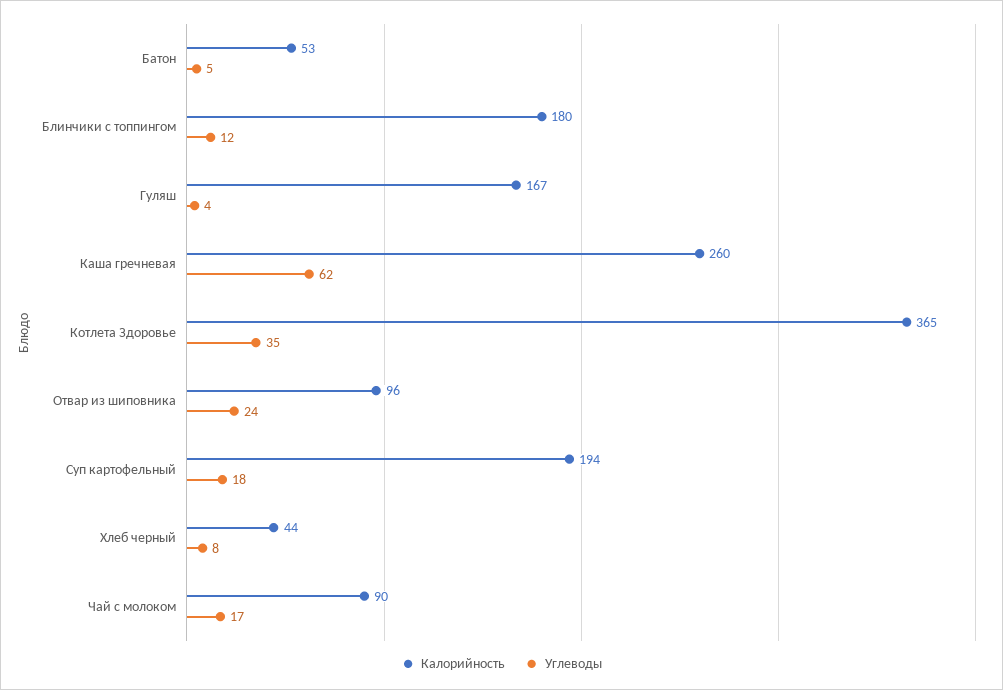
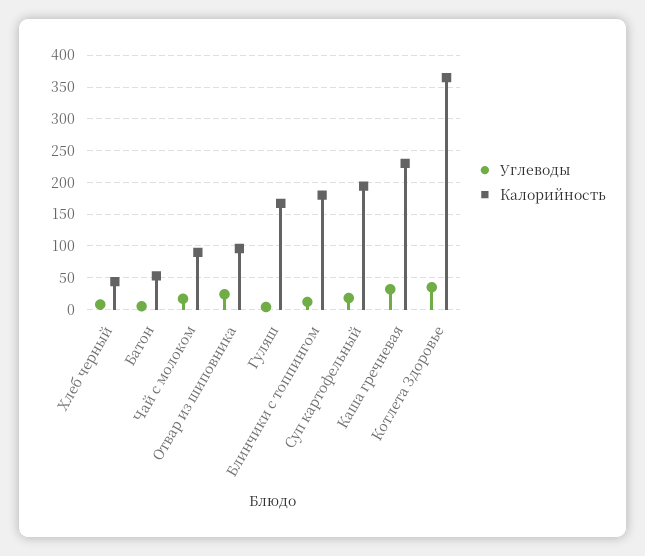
Калорийность, Каша гречневая: 260 -> 230
Углеводы, Каша гречневая: 62 -> 30

